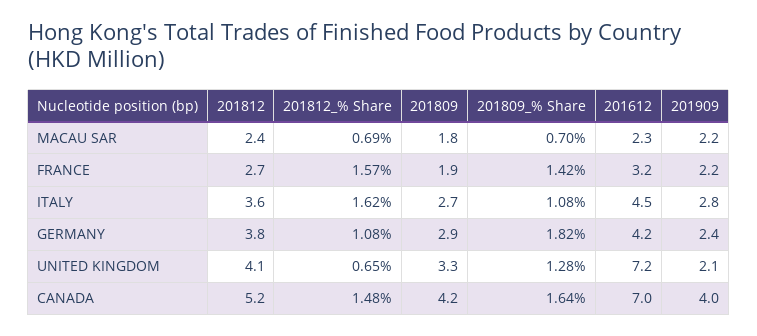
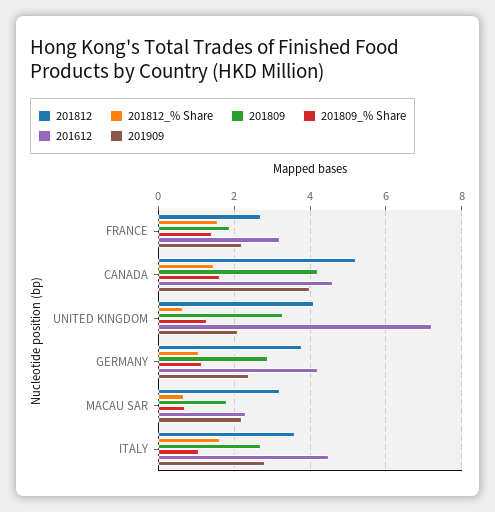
201812, MACAU SAR: 2.4 -> 3.2
201809_% Share, GERMANY: 1.82 -> 1.2
201612, CANADA: 7 -> 4.6

